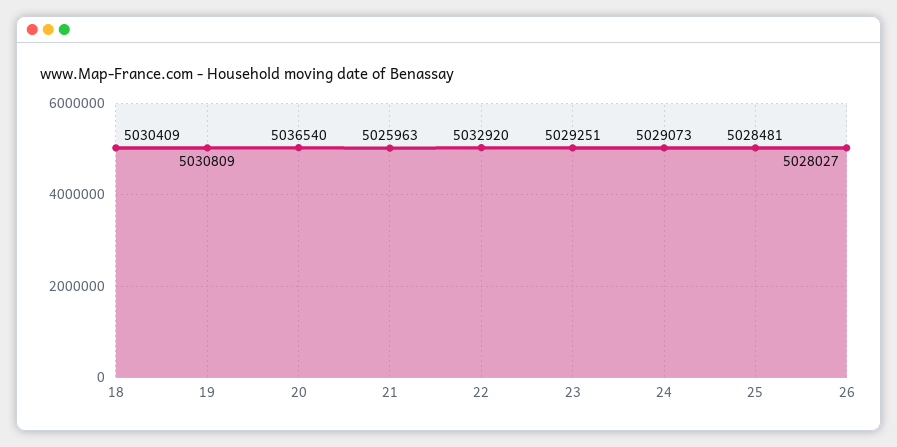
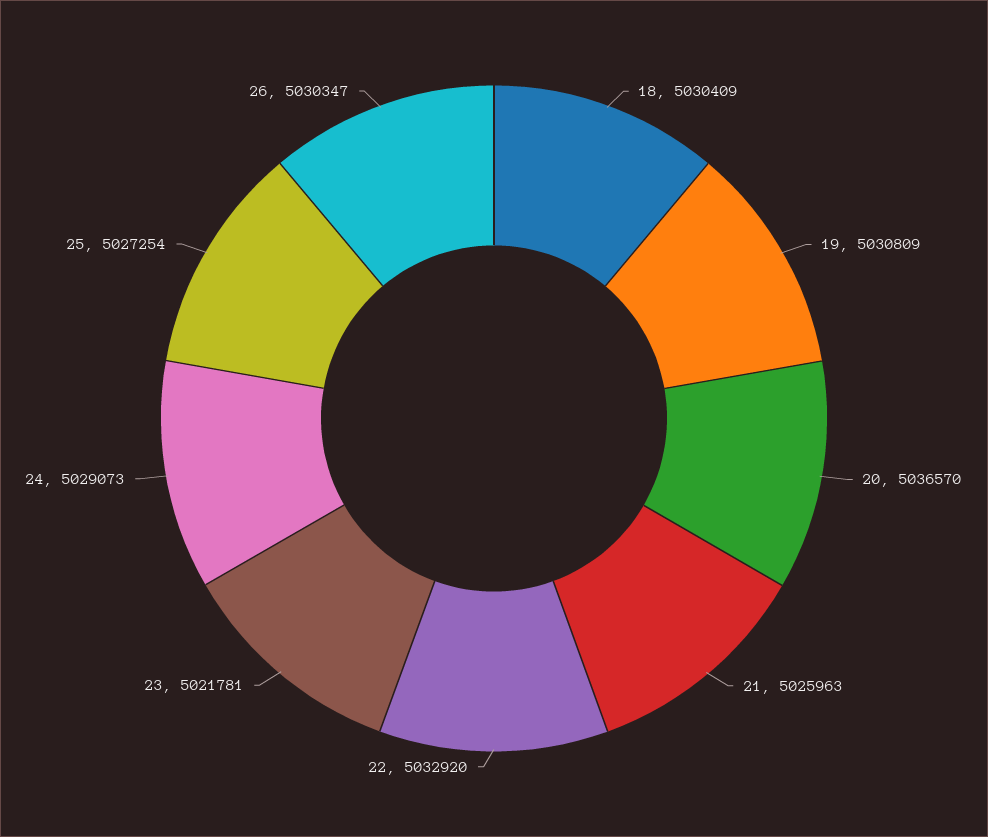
20: 5036540 -> 5036570
23: 5029251 -> 5021781
25: 5028481 -> 5027254
26: 5028027 -> 5030347

